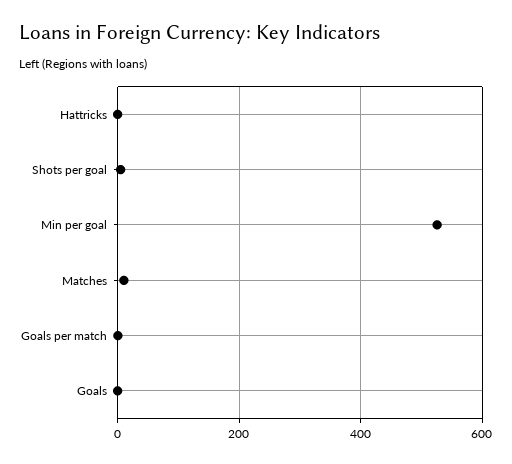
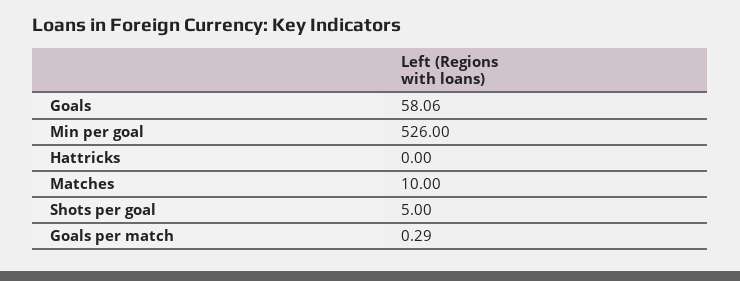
Goals: 0 -> 58.06

